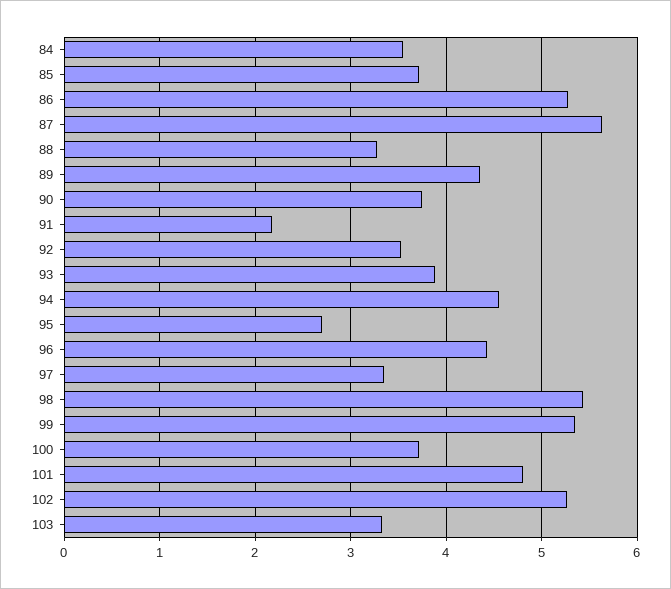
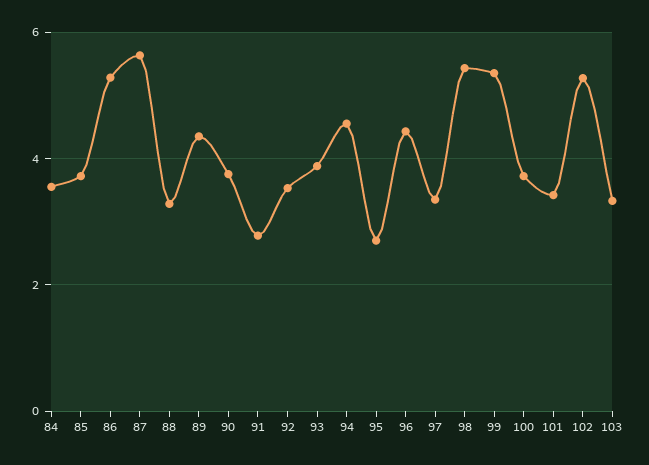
91: 2.2 -> 2.8
101: 4.8 -> 3.4

